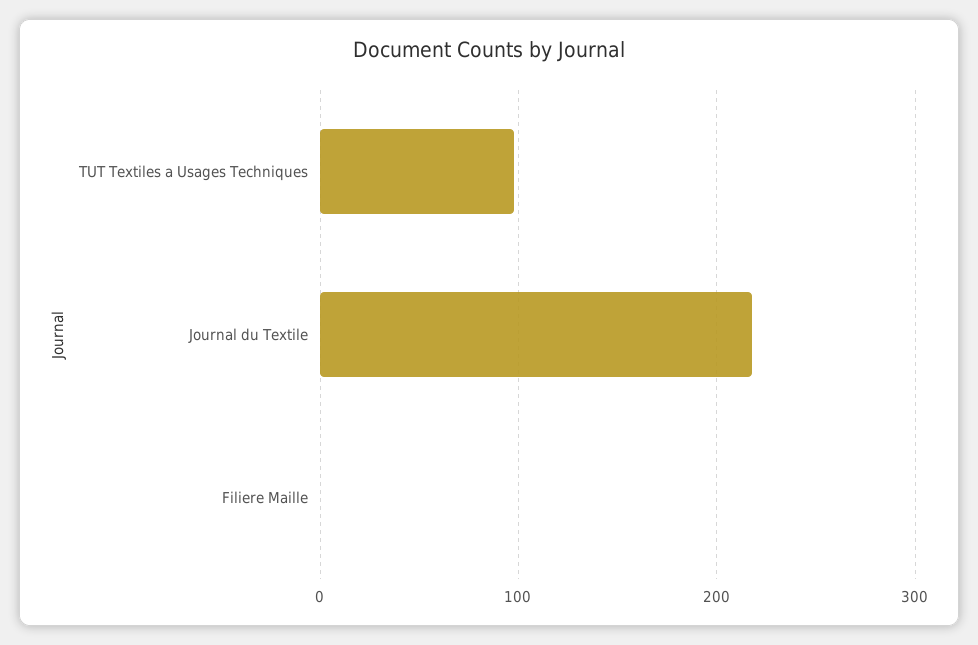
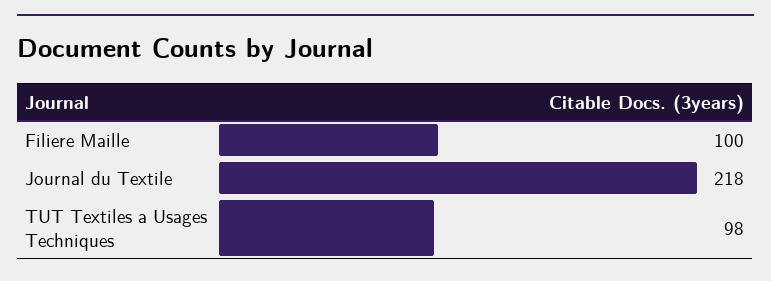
Filiere Maille: 0 -> 100

